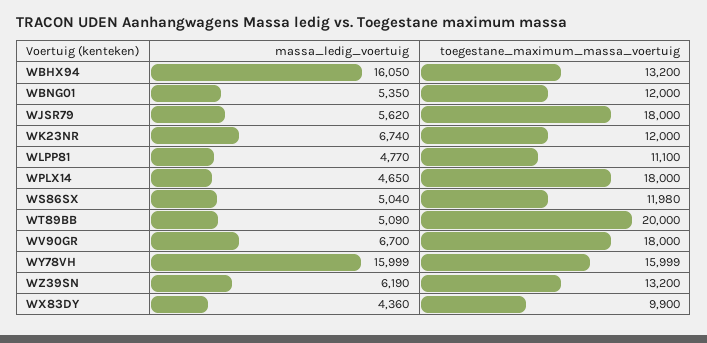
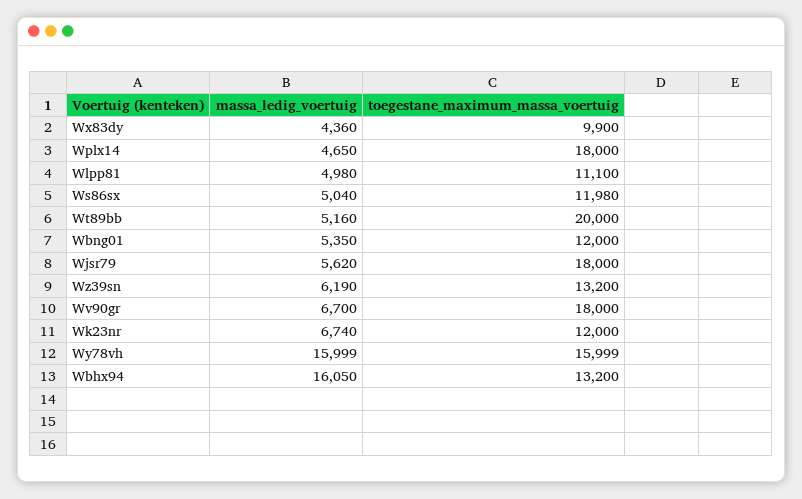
massa_ledig_voertuig, WLPP81: 4770 -> 4980
massa_ledig_voertuig, WT89BB: 5090 -> 5160

